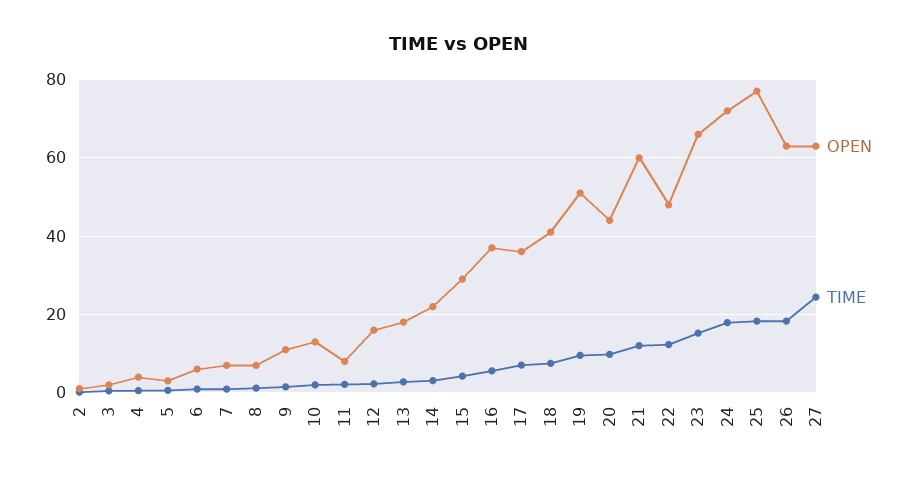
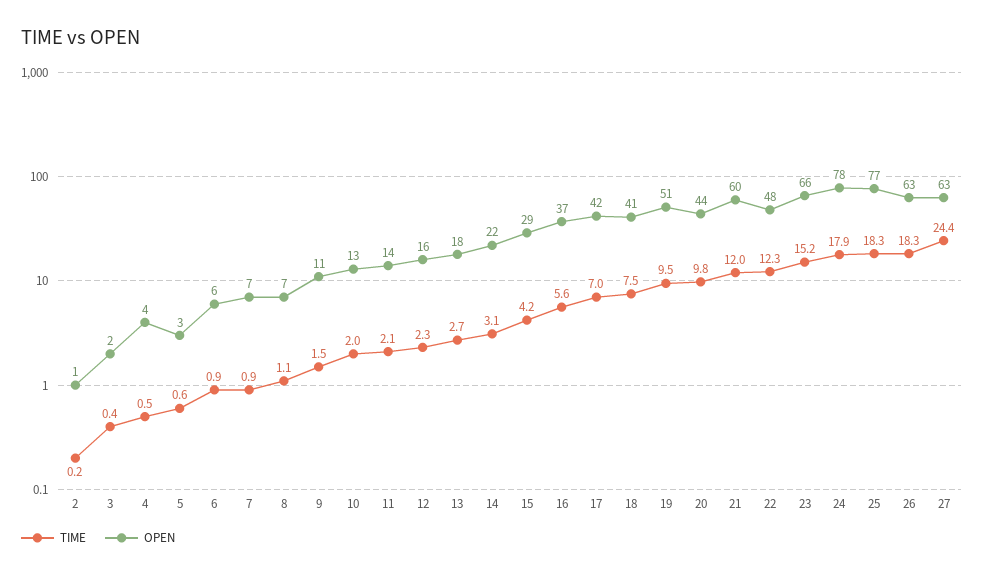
OPEN, 11: 8 -> 14
OPEN, 17: 36 -> 42
OPEN, 24: 72 -> 78

